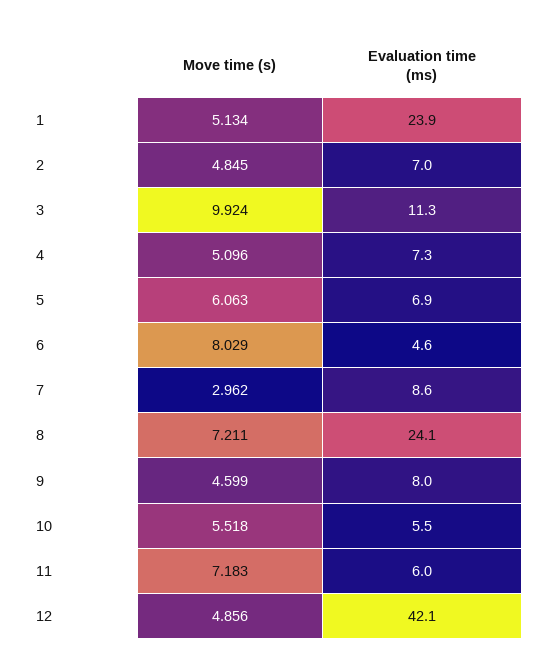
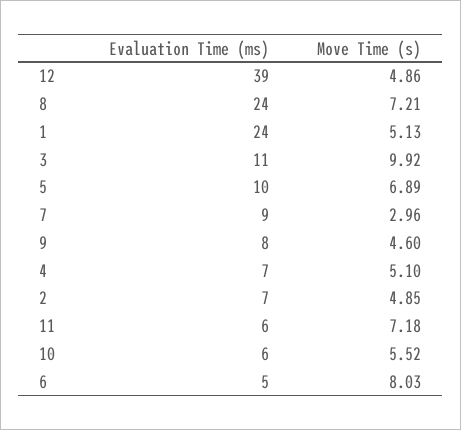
Move time (s), 5: 6.063 -> 6.89
Evaluation time (ms), 5: 6.9 -> 10
Evaluation time (ms), 12: 42.1 -> 39

